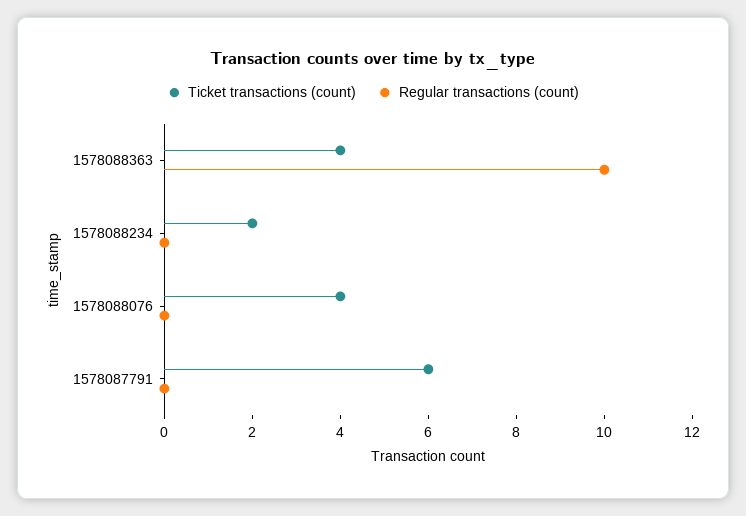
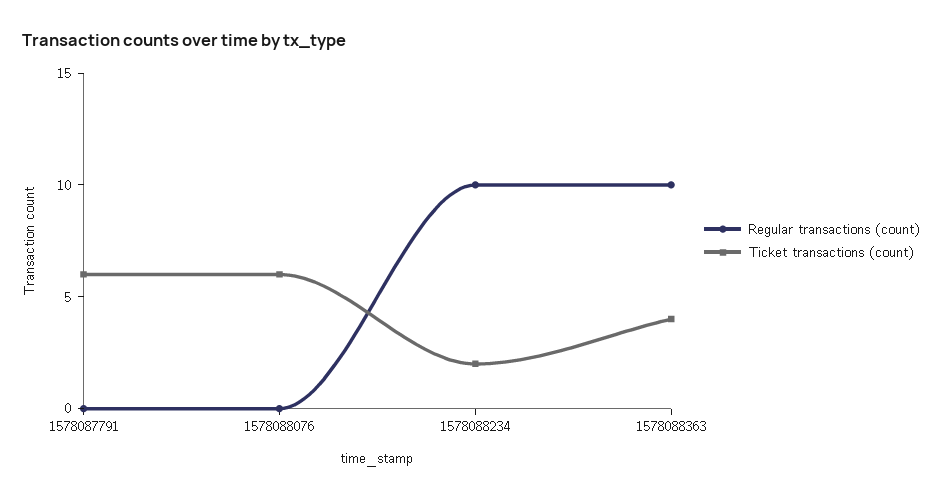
Regular transactions (count), 1578088234: 0 -> 10
Ticket transactions (count), 1578088076: 4 -> 6

